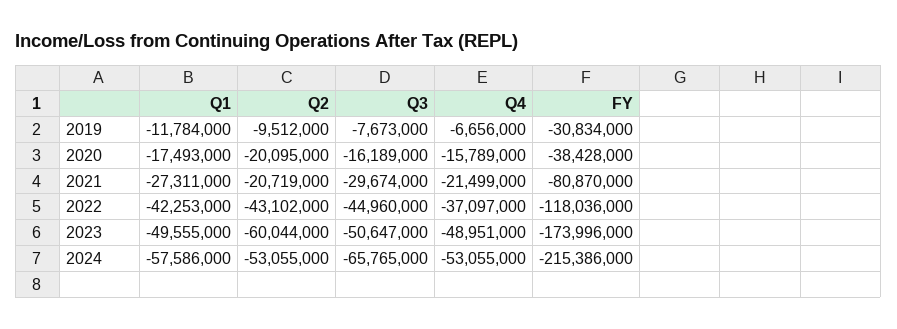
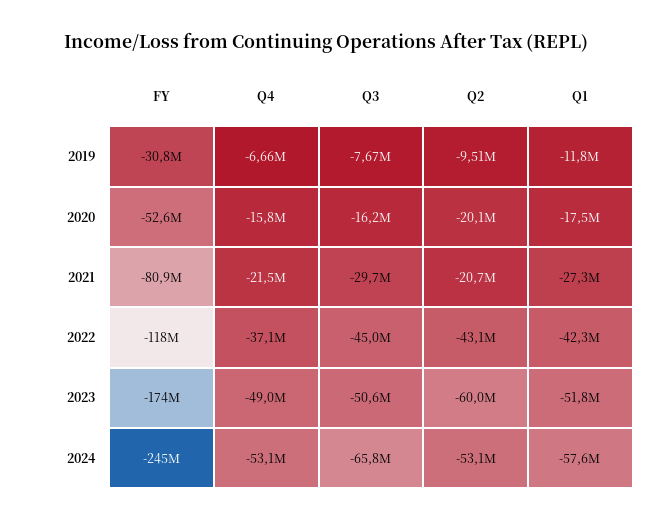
FY, 2020: -38428000 -> -52600000
Q1, 2023: -49555000 -> -51800000
FY, 2024: -215386000 -> -245000000

